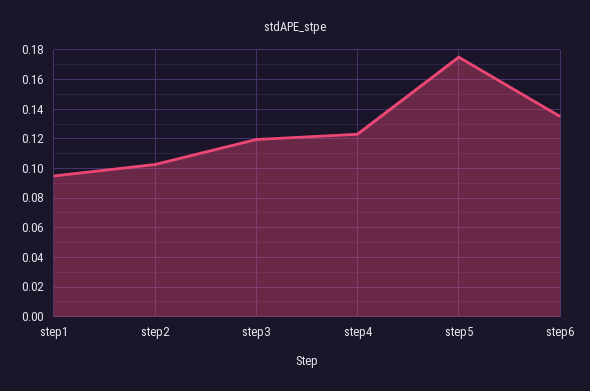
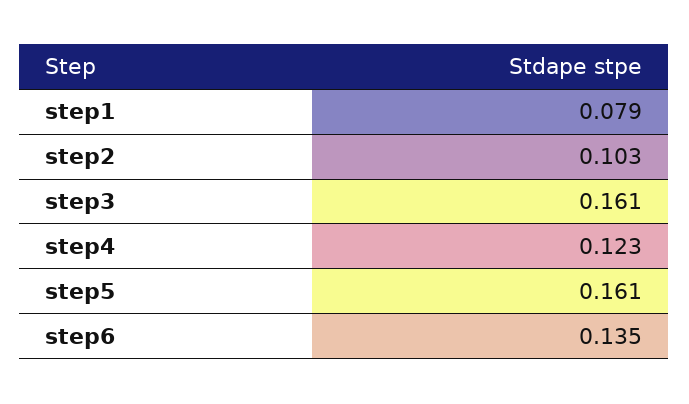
step1: 0.095 -> 0.079
step3: 0.12 -> 0.161
step5: 0.175 -> 0.161

